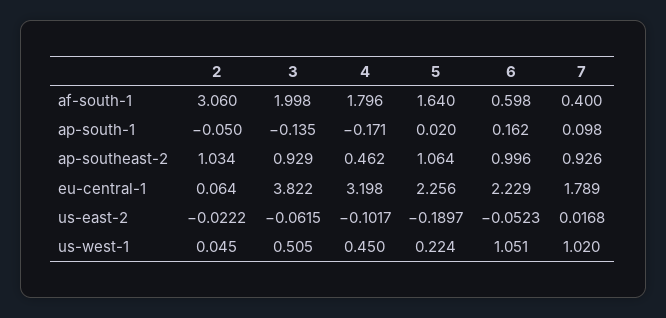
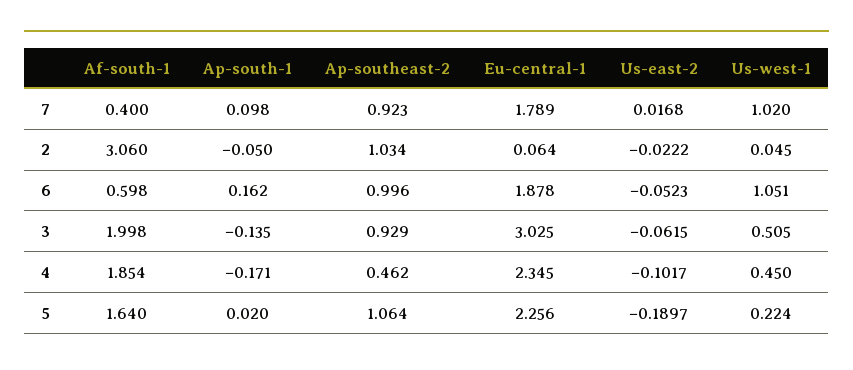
4, af-south-1: 1.796 -> 1.854
7, ap-southeast-2: 0.926 -> 0.923
3, eu-central-1: 3.822 -> 3.025
4, eu-central-1: 3.198 -> 2.345
6, eu-central-1: 2.229 -> 1.878

